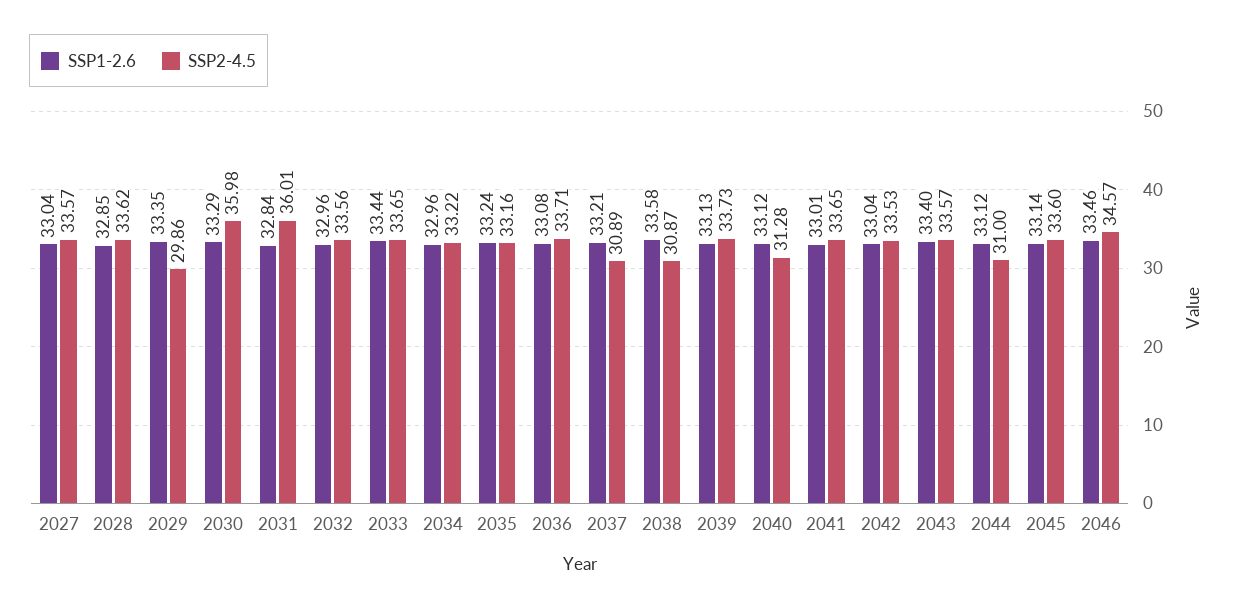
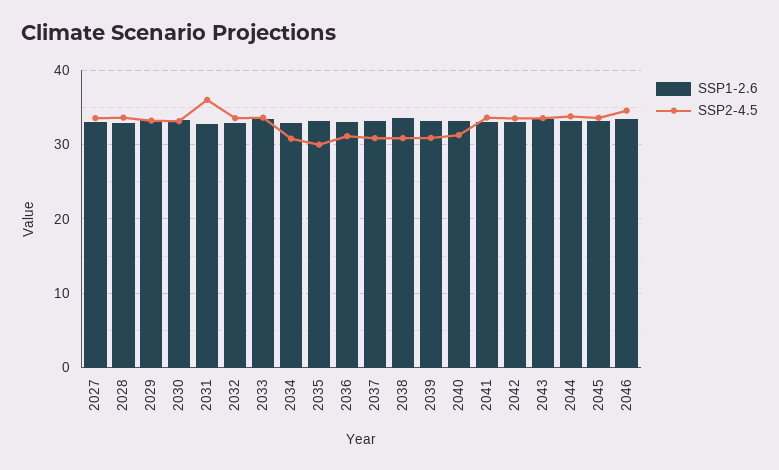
SSP2-4.5, 2029: 29.86 -> 33
SSP2-4.5, 2030: 35.98 -> 33
SSP2-4.5, 2034: 33.22 -> 31
SSP2-4.5, 2035: 33.16 -> 30
SSP2-4.5, 2036: 33.71 -> 31
SSP2-4.5, 2039: 33.73 -> 31
SSP2-4.5, 2044: 31 -> 34

